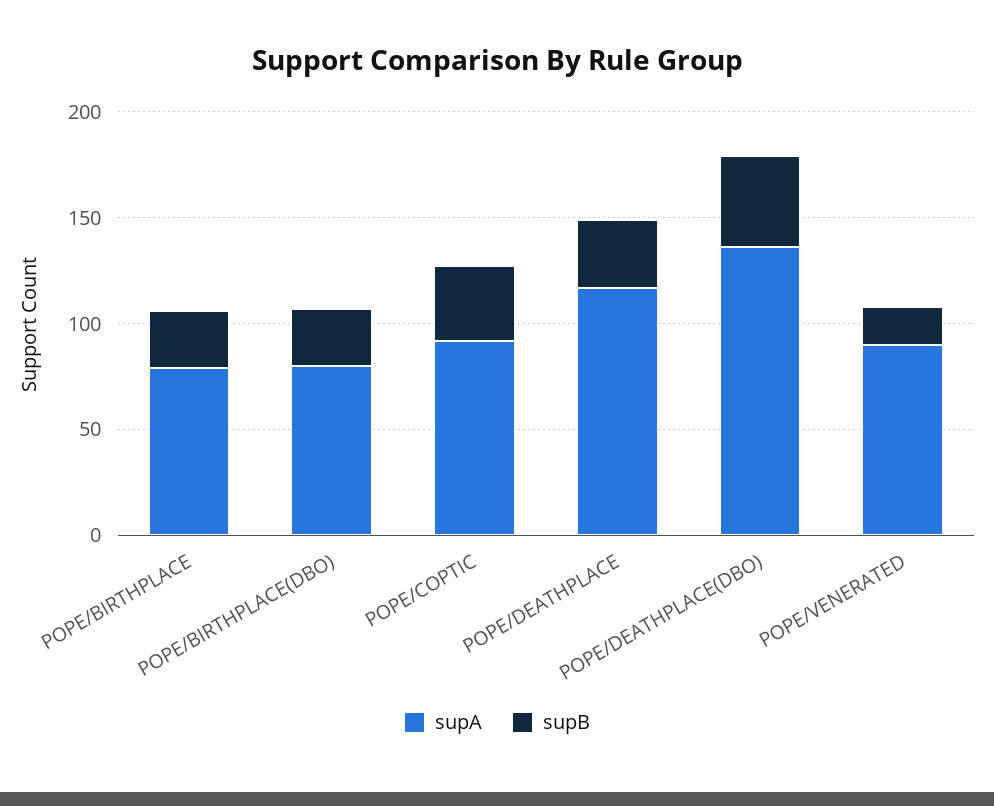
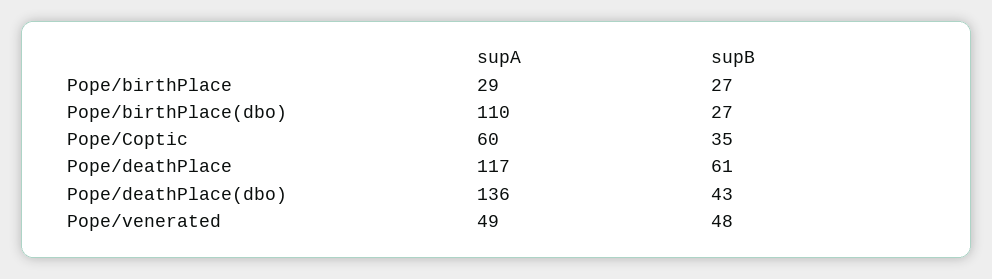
supA, POPE/BIRTHPLACE: 80 -> 29
supA, POPE/BIRTHPLACE(DBO): 80 -> 110
supA, POPE/COPTIC: 90 -> 60
supB, POPE/DEATHPLACE: 30 -> 61
supA, POPE/VENERATED: 90 -> 49
supB, POPE/VENERATED: 20 -> 48

